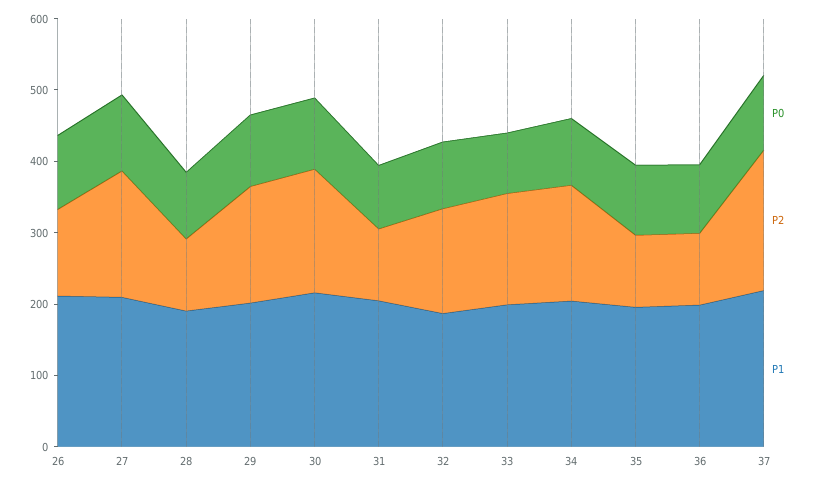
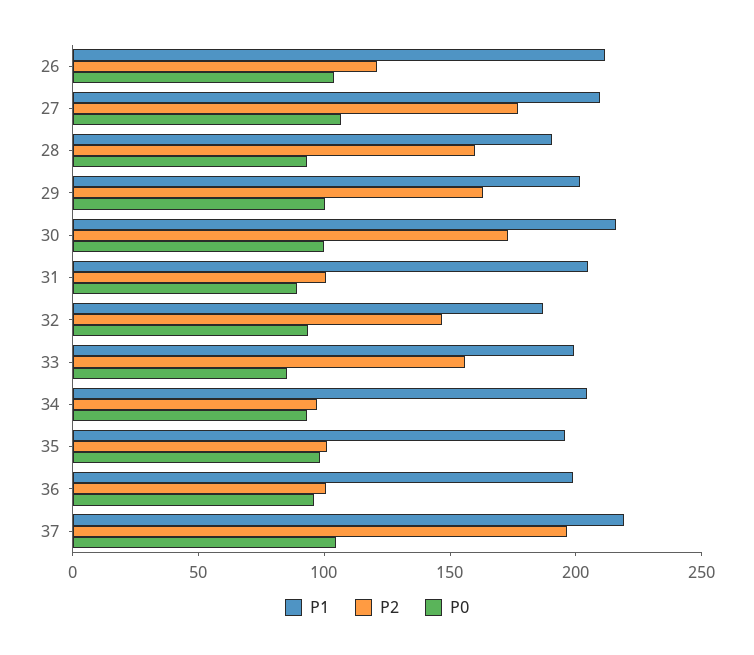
P2, 28: 100 -> 160
P2, 34: 160 -> 100

